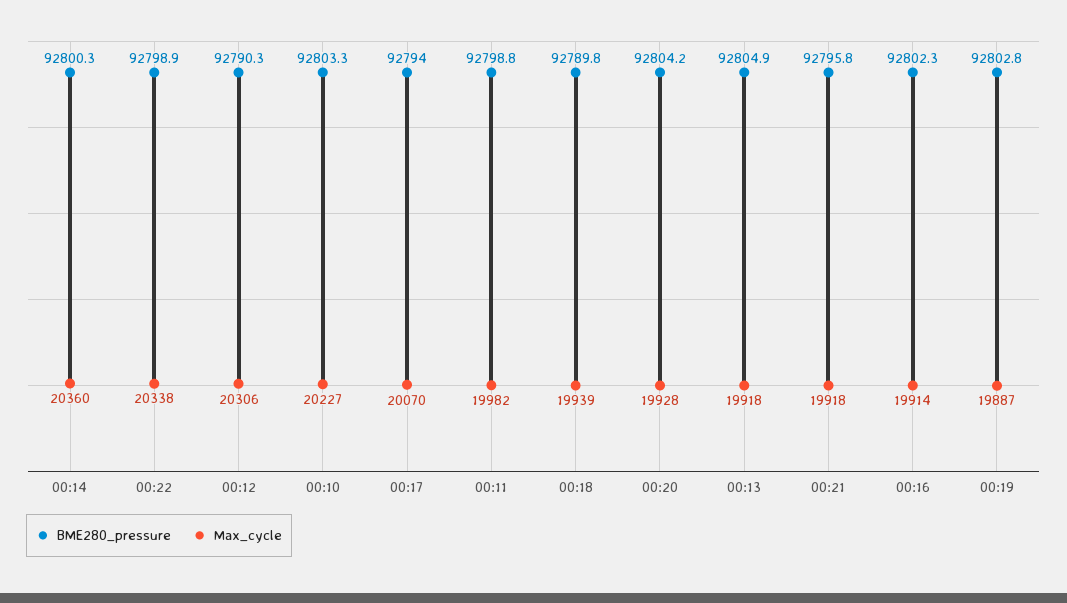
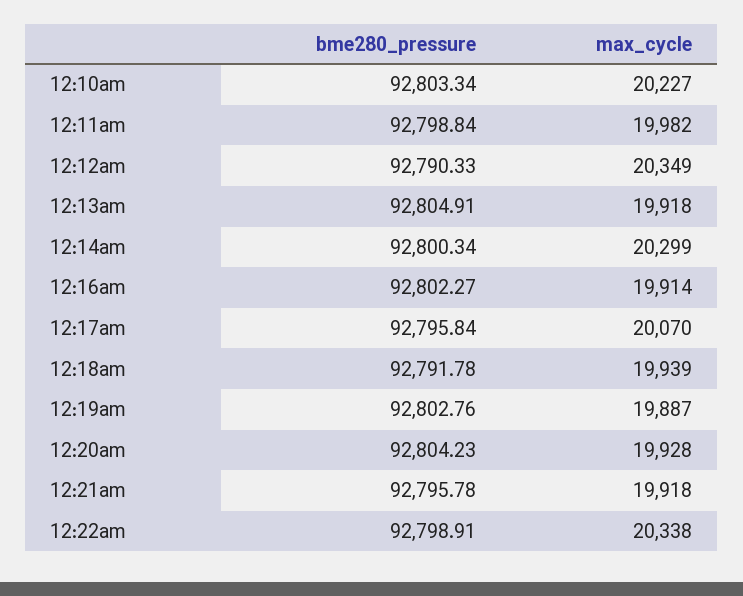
Max_cycle, 00:14: 20360 -> 20299
Max_cycle, 00:12: 20306 -> 20349
BME280_pressure, 00:17: 92794 -> 92795.84
BME280_pressure, 00:18: 92789.8 -> 92791.78

